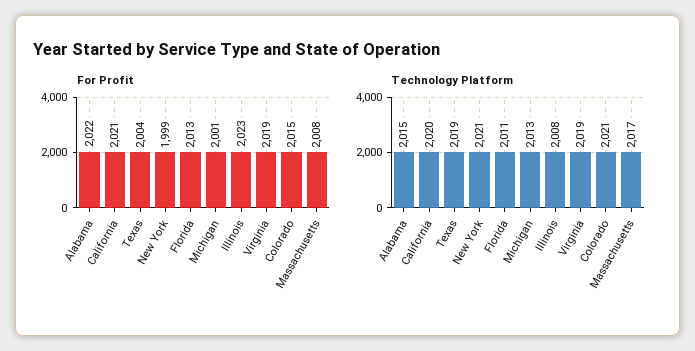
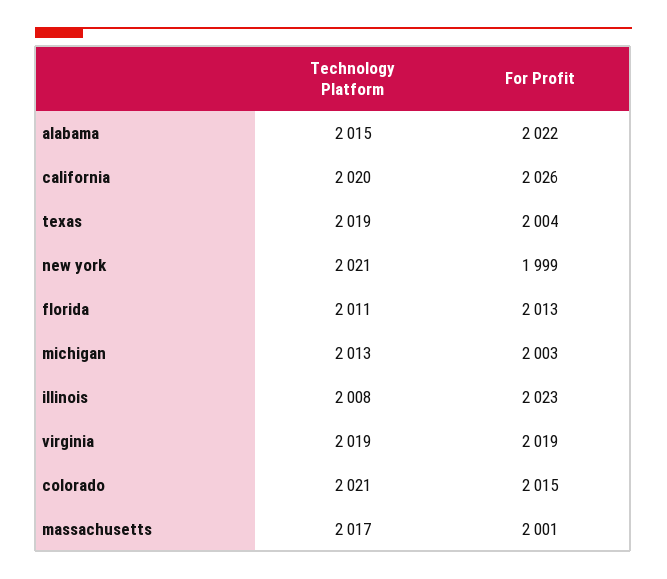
For Profit, California: 2021 -> 2026
For Profit, Michigan: 2001 -> 2003
For Profit, Massachusetts: 2008 -> 2001

